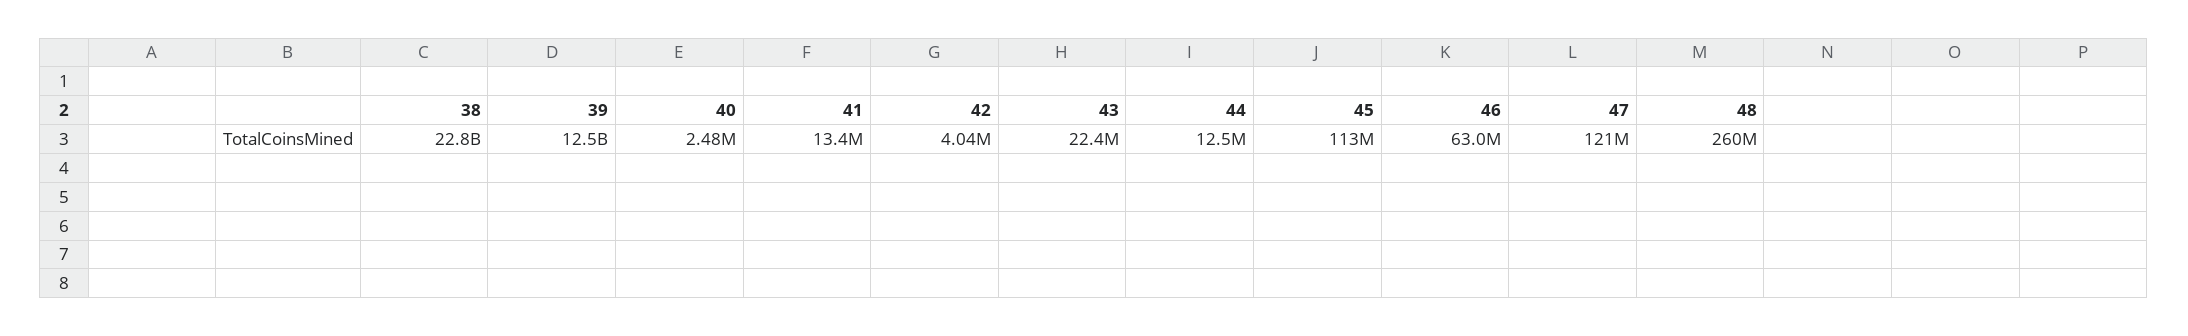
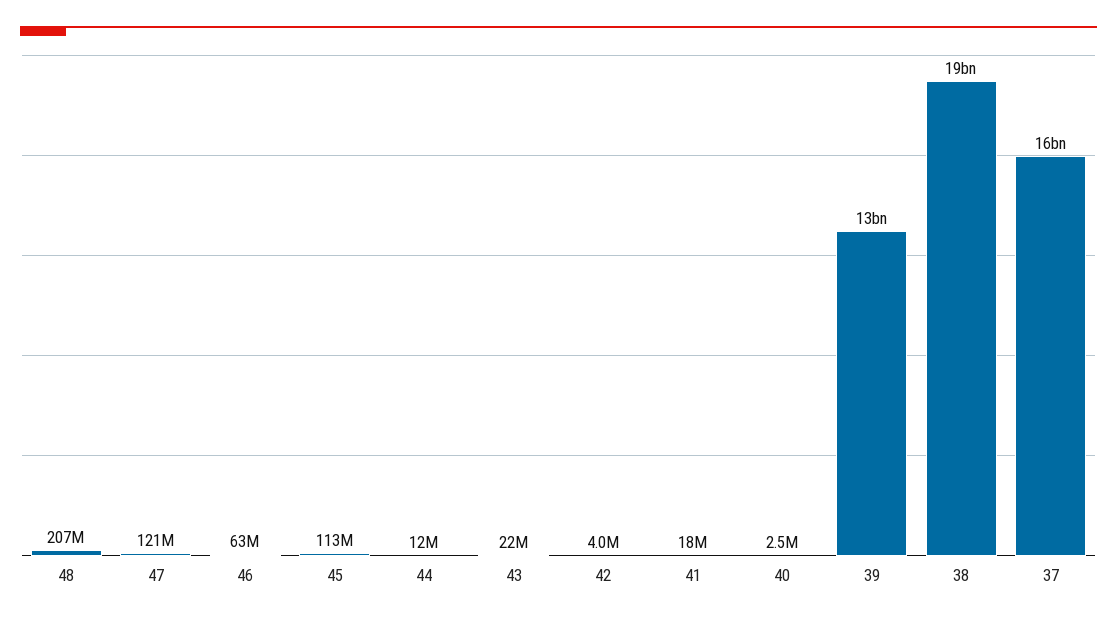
38: 22800000000 -> 19000000000
41: 13400000 -> 18000000
48: 260000000 -> 207000000
37: none -> 16000000000

